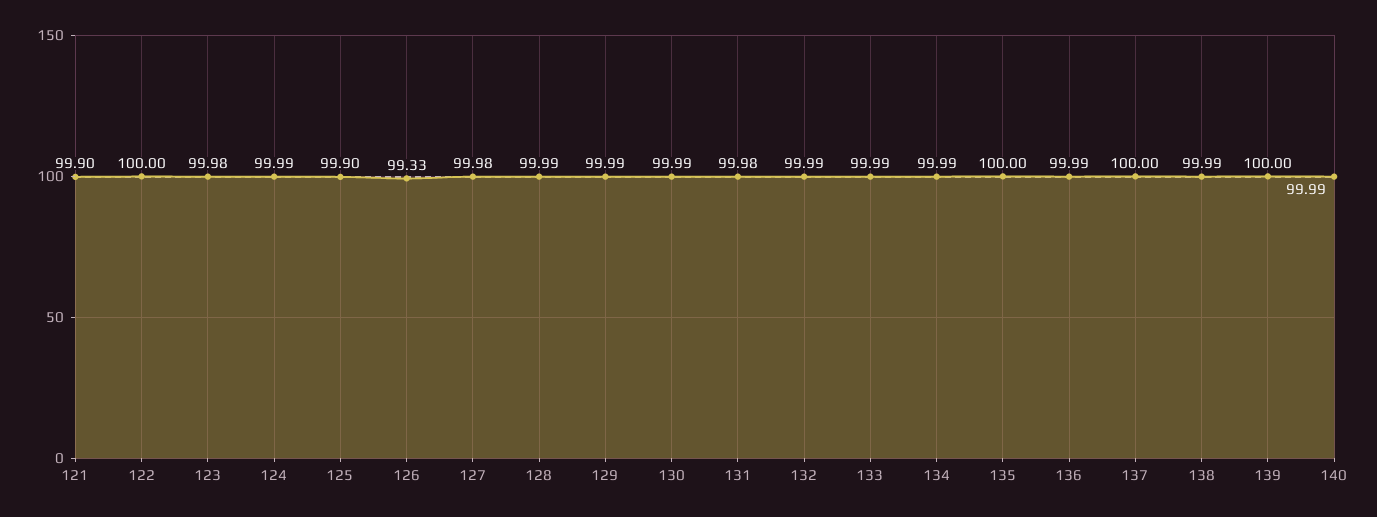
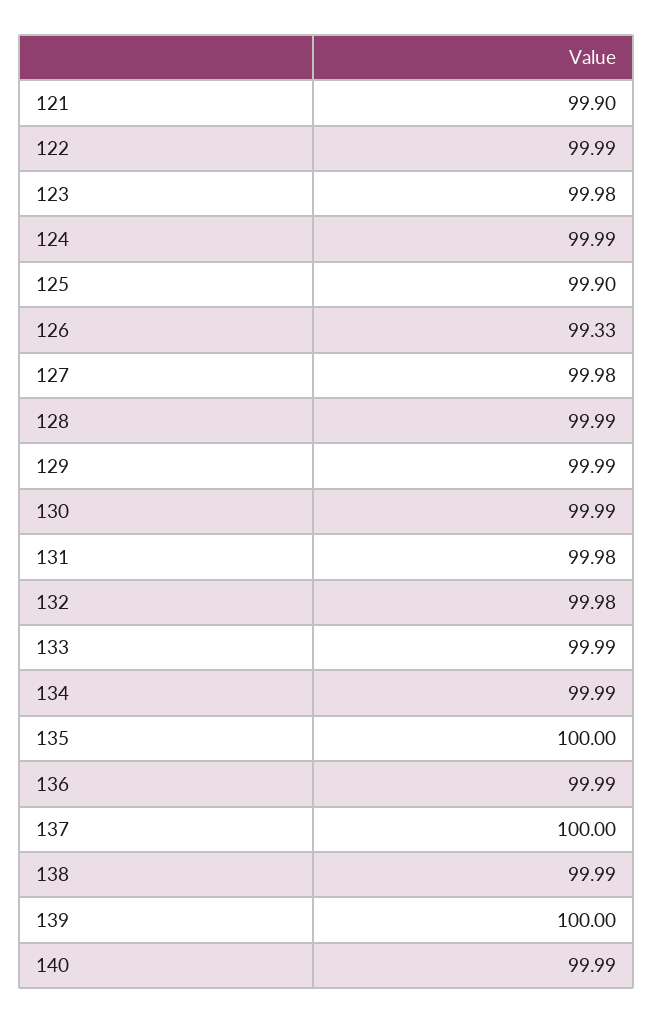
122: 100 -> 99.99
132: 99.99 -> 99.98

